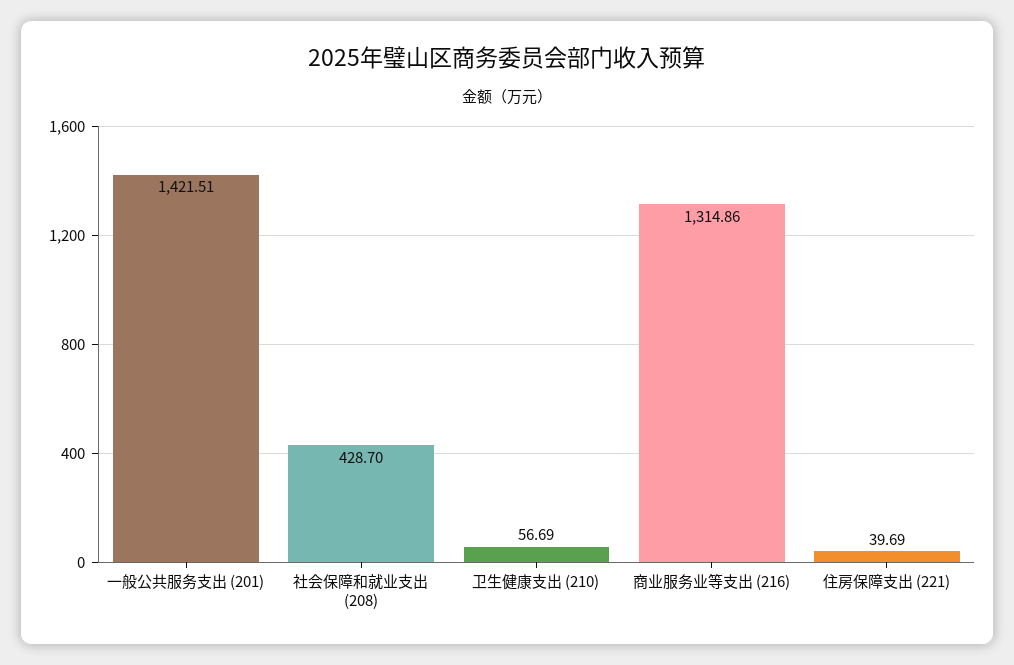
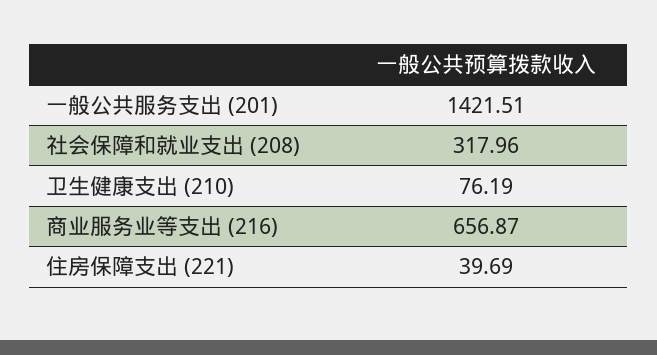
社会保障和就业支出 (208): 428.7 -> 317.96
卫生健康支出 (210): 56.69 -> 76.19
商业服务业等支出 (216): 1314.86 -> 656.87

